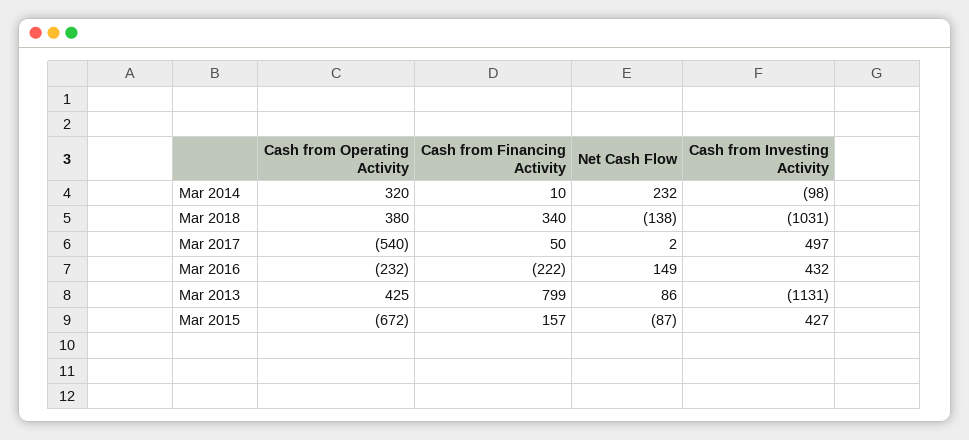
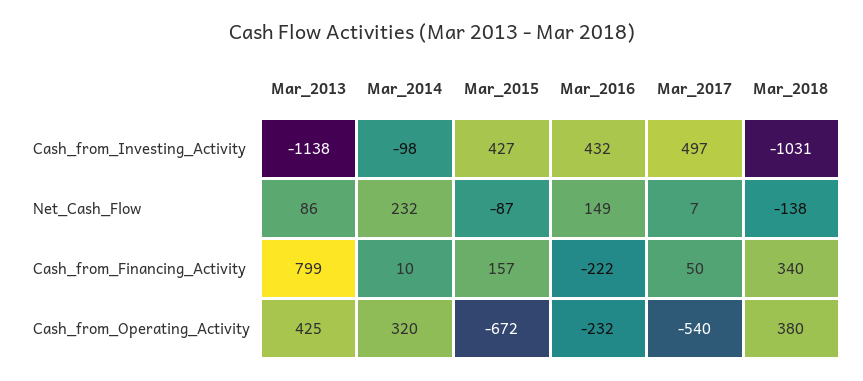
Net Cash Flow, Mar 2017: 2 -> 7
Cash from Investing Activity, Mar 2013: -1131 -> -1138

